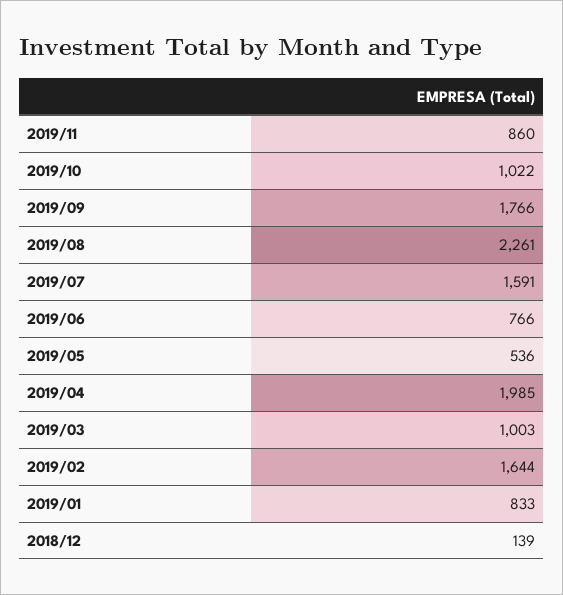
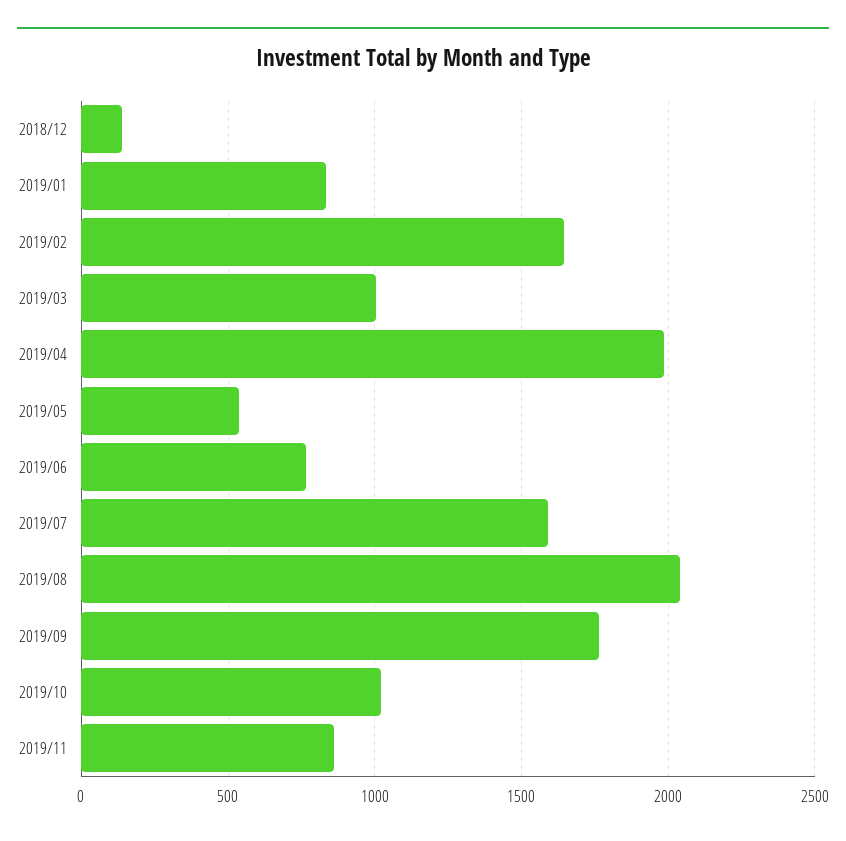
2019/08: 2261 -> 2050

